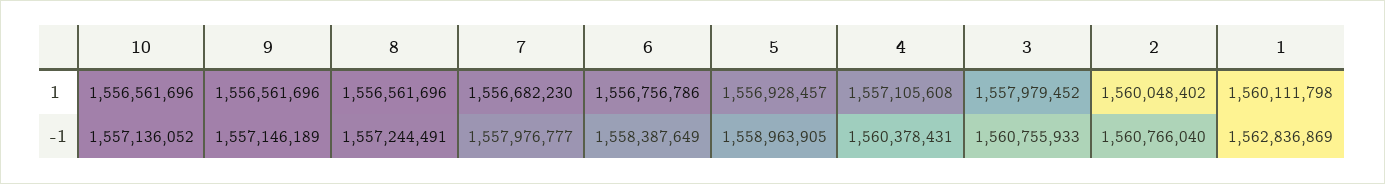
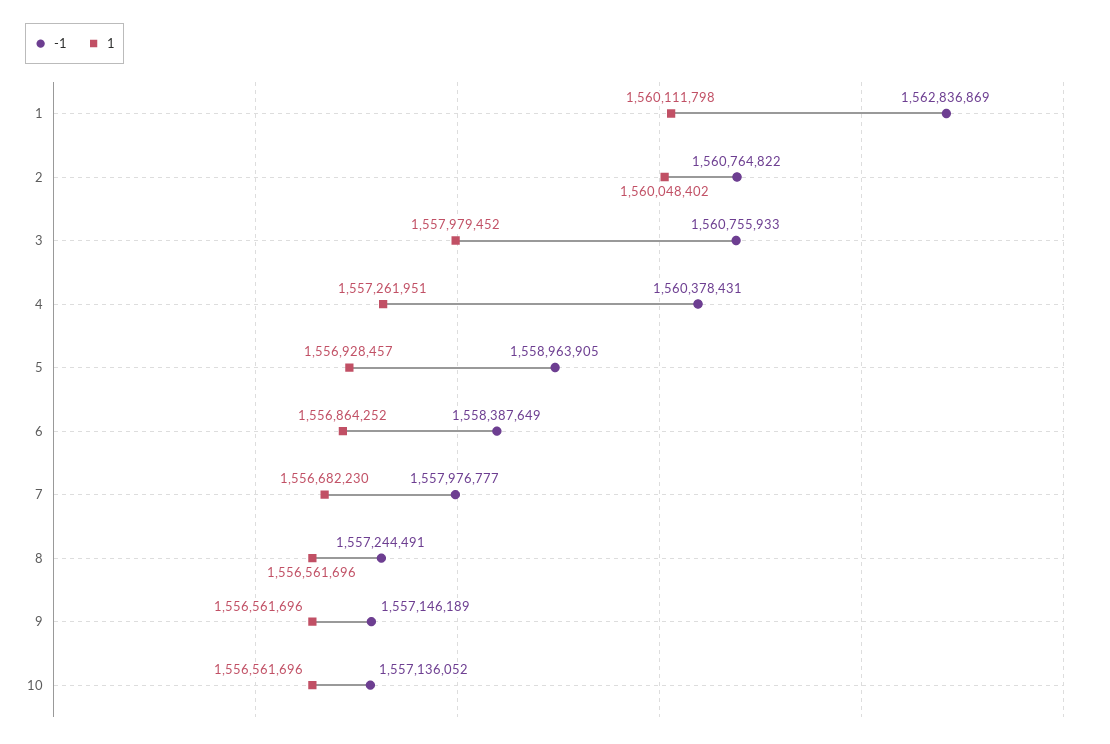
1, 6: 1556756786 -> 1556864252
1, 4: 1557105608 -> 1557261951
-1, 2: 1560766040 -> 1560764822

